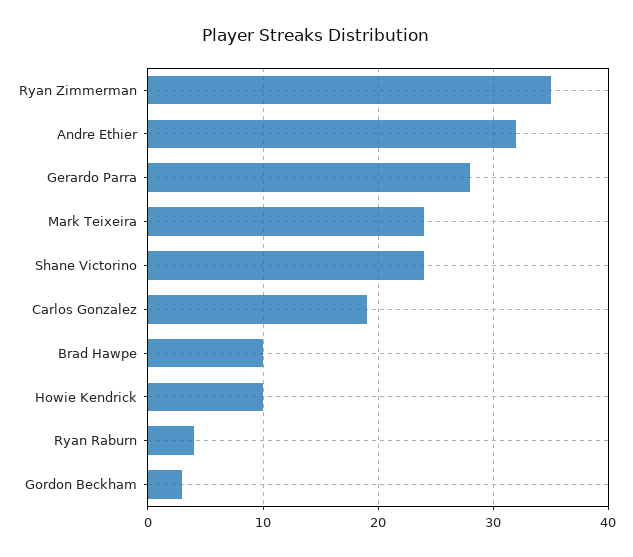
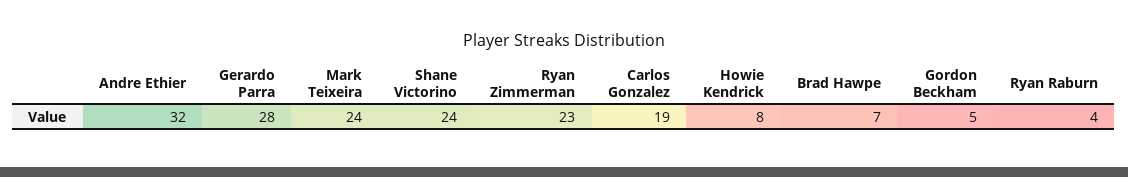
Ryan Zimmerman: 35 -> 23
Brad Hawpe: 10 -> 7
Howie Kendrick: 10 -> 8
Gordon Beckham: 3 -> 5

